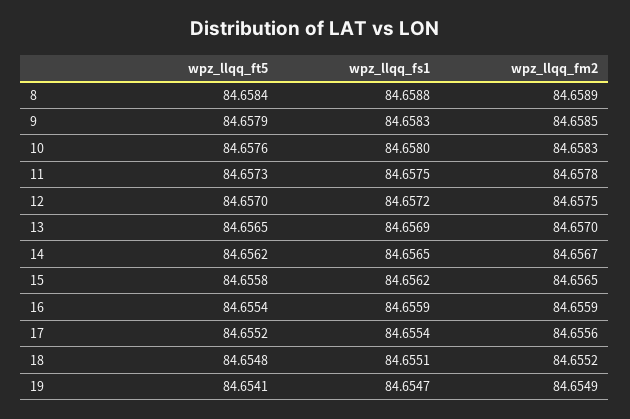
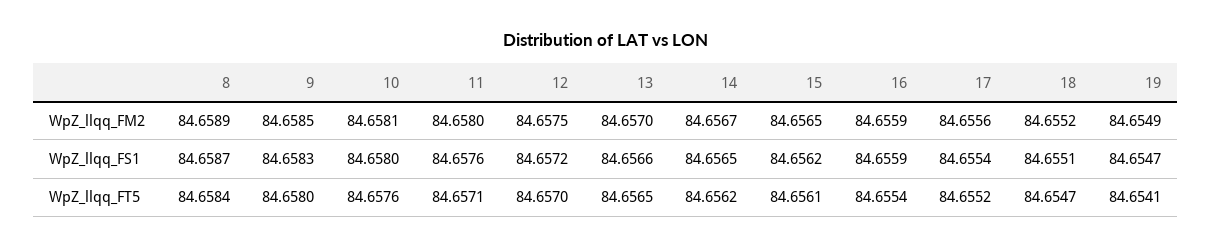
wpz_llqq_fs1, 8: 84.6588 -> 84.6587
wpz_llqq_ft5, 9: 84.6579 -> 84.658
wpz_llqq_fm2, 10: 84.6583 -> 84.6581
wpz_llqq_ft5, 11: 84.6573 -> 84.6571
wpz_llqq_fs1, 11: 84.6575 -> 84.6576
wpz_llqq_fm2, 11: 84.6578 -> 84.658
wpz_llqq_fs1, 13: 84.6569 -> 84.6566
wpz_llqq_ft5, 15: 84.6558 -> 84.6561
wpz_llqq_ft5, 18: 84.6548 -> 84.6547

